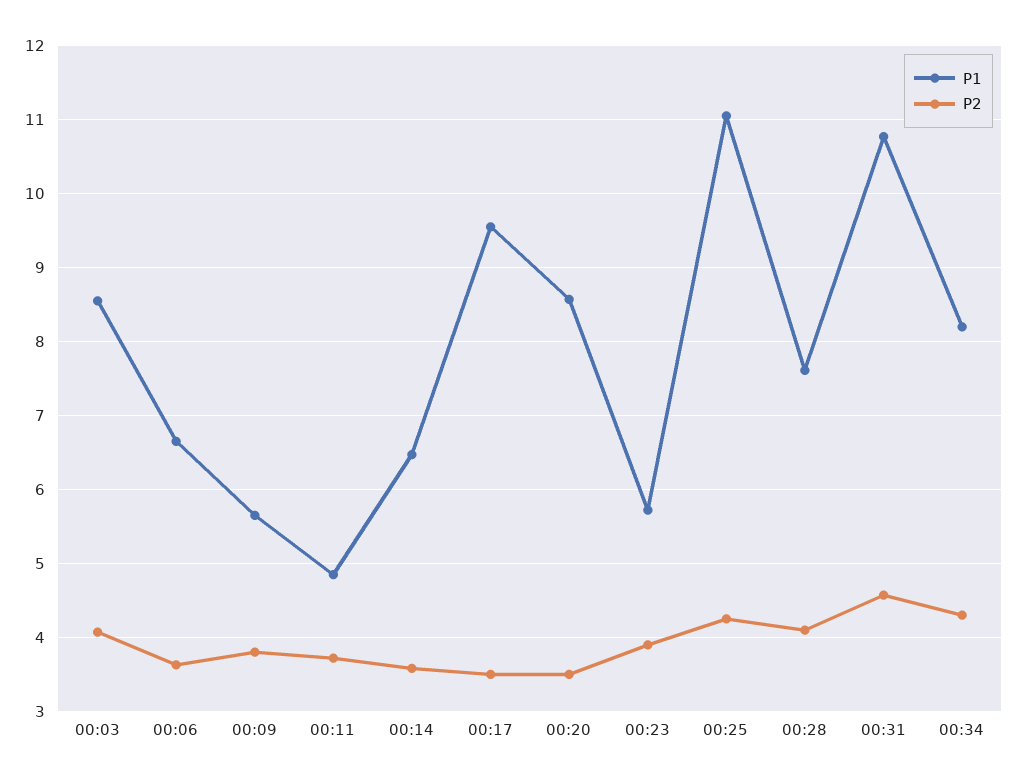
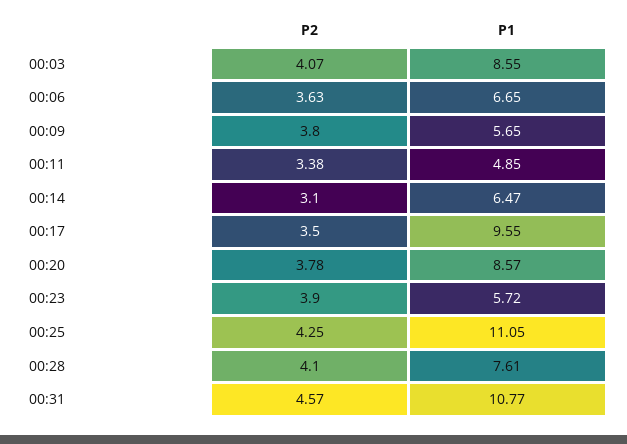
P2, 00:11: 3.7 -> 3.38
P2, 00:14: 3.6 -> 3.1
P2, 00:20: 3.5 -> 3.78
P1, 00:34: 8.2 -> none
P2, 00:34: 4.3 -> none

